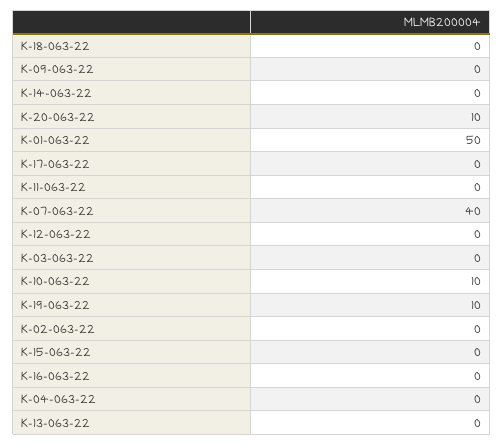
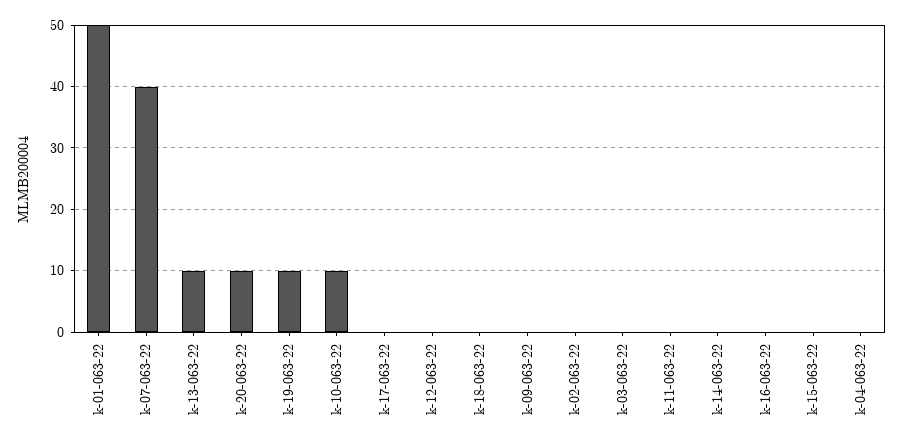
K-13-063-22: 0 -> 10

